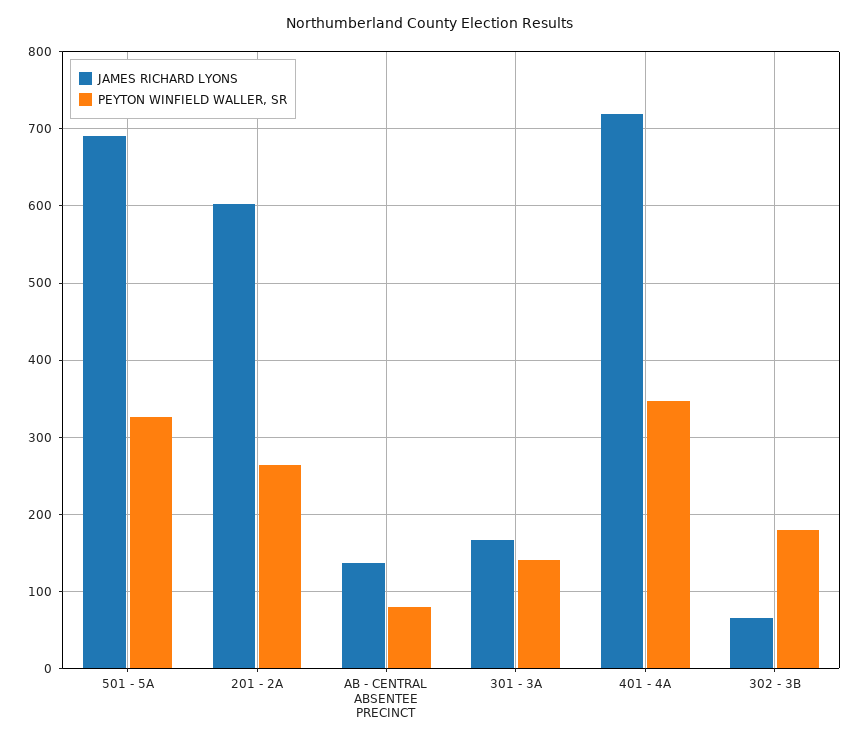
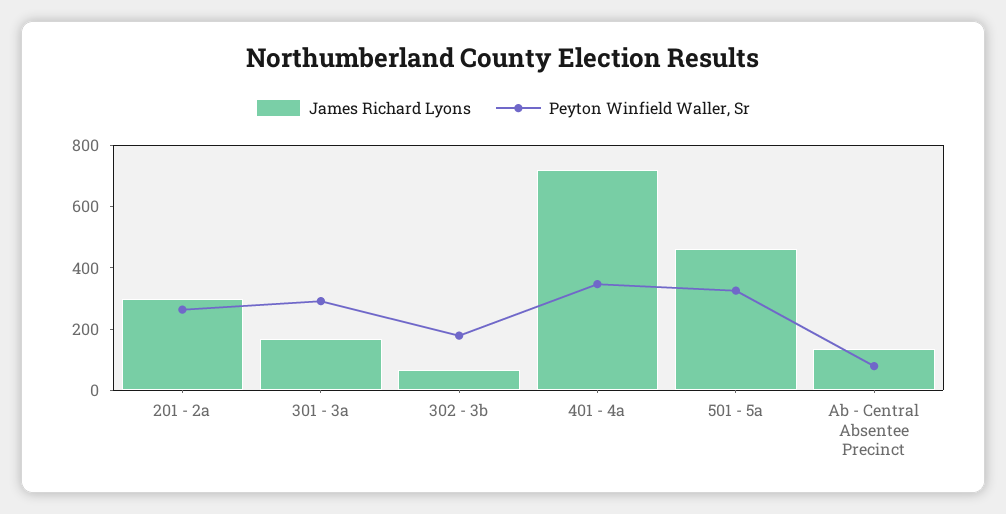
JAMES RICHARD LYONS, 501 - 5A: 690 -> 450
JAMES RICHARD LYONS, 201 - 2A: 600 -> 300
PEYTON WINFIELD WALLER, SR, 301 - 3A: 140 -> 300

